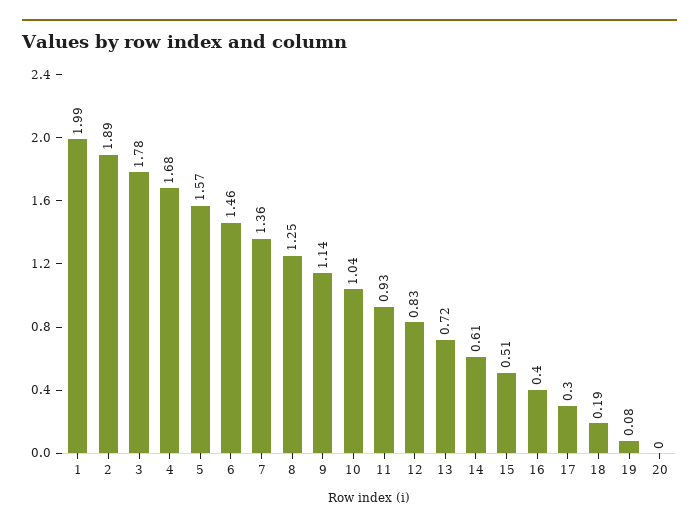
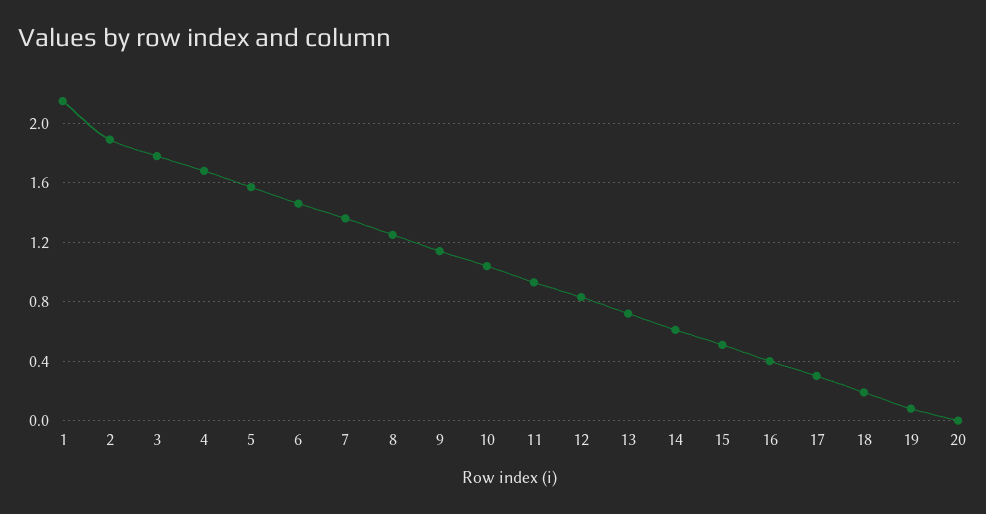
1: 1.99 -> 2.15

